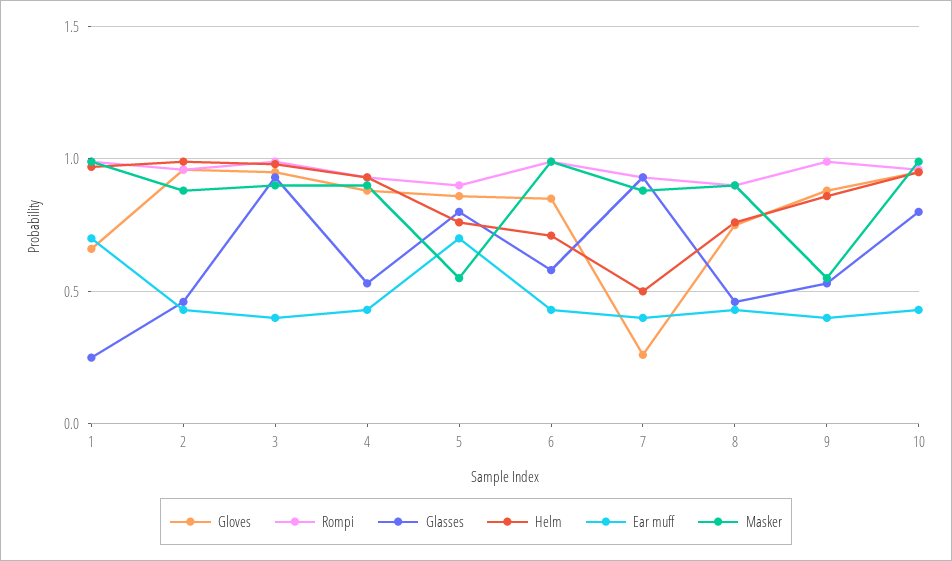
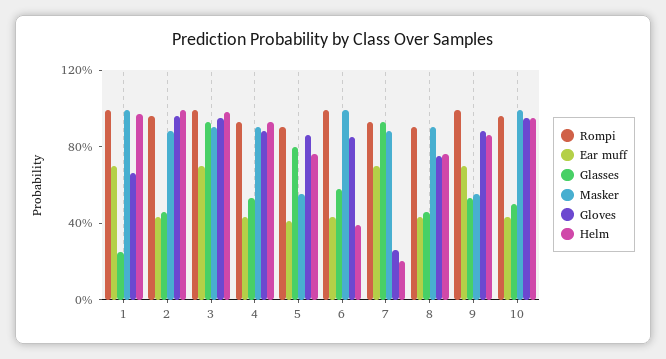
Ear muff, 3: 0.4 -> 0.7
Ear muff, 5: 0.7 -> 0.4
Helm, 6: 0.7 -> 0.4
Helm, 7: 0.5 -> 0.2
Ear muff, 7: 0.4 -> 0.7
Ear muff, 9: 0.4 -> 0.7
Glasses, 10: 0.8 -> 0.5

